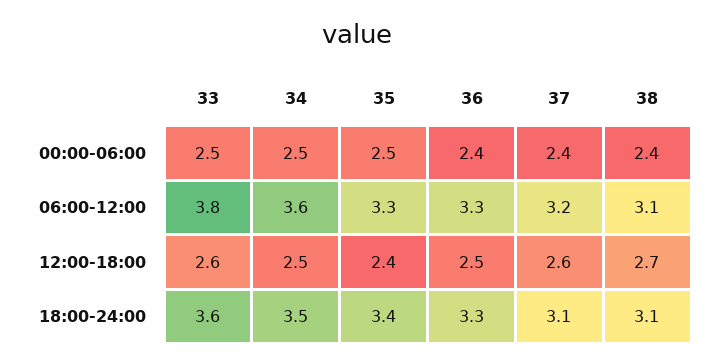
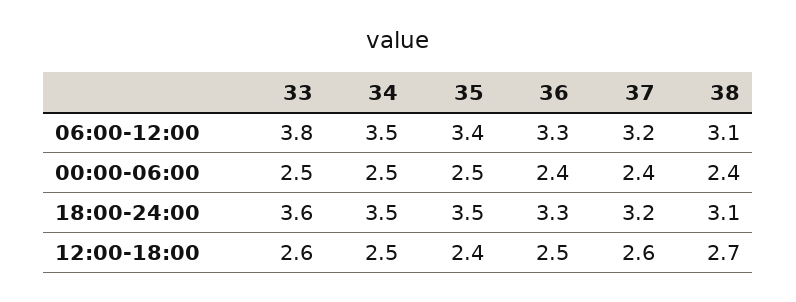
34, 06:00-12:00: 3.6 -> 3.5
35, 06:00-12:00: 3.3 -> 3.4
35, 18:00-24:00: 3.4 -> 3.5
37, 18:00-24:00: 3.1 -> 3.2

